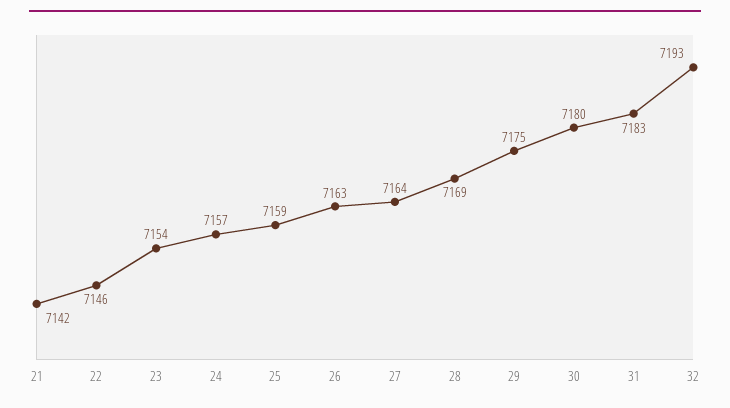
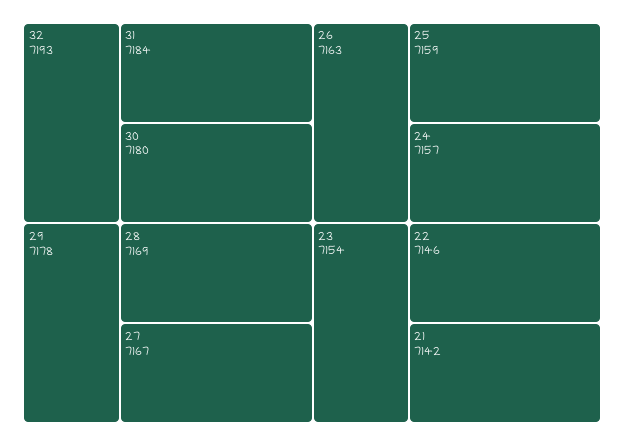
27: 7164 -> 7167
29: 7175 -> 7178
31: 7183 -> 7184

